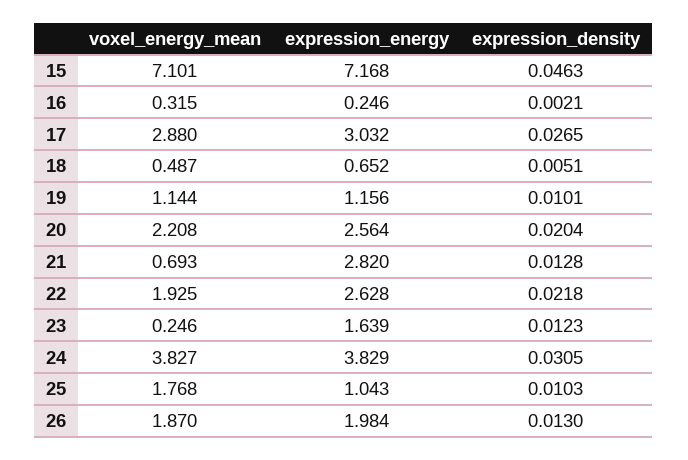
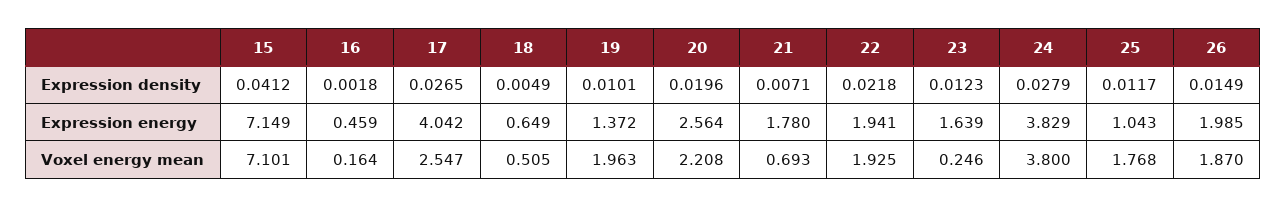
expression_energy, 15: 7.168 -> 7.149
expression_density, 15: 0.0463 -> 0.0412
voxel_energy_mean, 16: 0.315 -> 0.164
expression_energy, 16: 0.246 -> 0.459
expression_density, 16: 0.0021 -> 0.0018
voxel_energy_mean, 17: 2.88 -> 2.547
expression_energy, 17: 3.032 -> 4.042
voxel_energy_mean, 18: 0.487 -> 0.505
expression_energy, 18: 0.652 -> 0.649
expression_density, 18: 0.0051 -> 0.0049
voxel_energy_mean, 19: 1.144 -> 1.963
expression_energy, 19: 1.156 -> 1.372
expression_density, 20: 0.0204 -> 0.0196
expression_energy, 21: 2.82 -> 1.78
expression_density, 21: 0.0128 -> 0.0071
expression_energy, 22: 2.628 -> 1.941
voxel_energy_mean, 24: 3.827 -> 3.8
expression_density, 24: 0.0305 -> 0.0279
expression_density, 25: 0.0103 -> 0.0117
expression_energy, 26: 1.984 -> 1.985
expression_density, 26: 0.013 -> 0.0149

